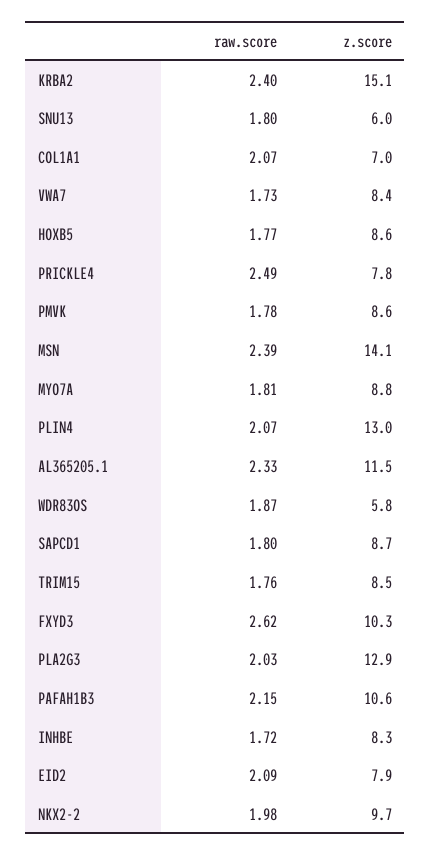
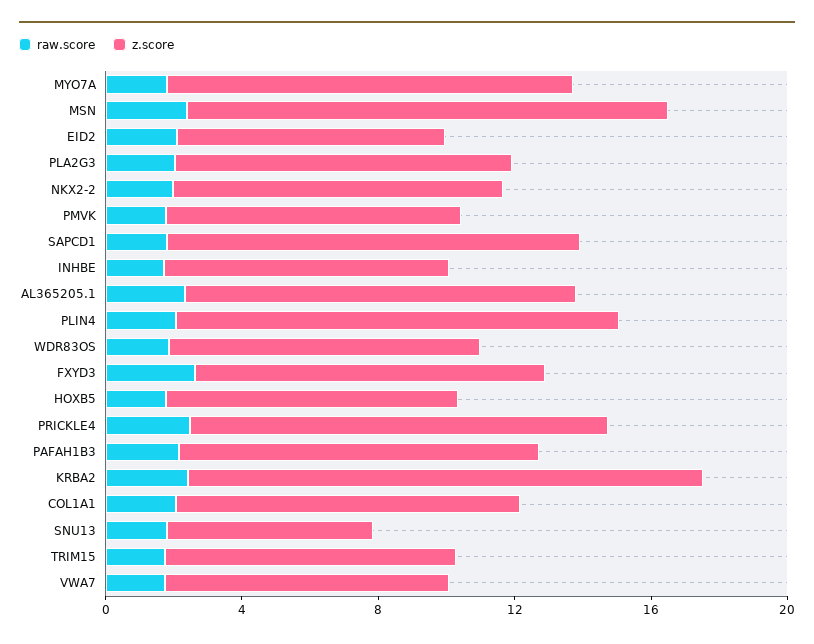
z.score, COL1A1: 7 -> 10
z.score, PRICKLE4: 7.8 -> 12
z.score, MYO7A: 8.8 -> 12
z.score, WDR83OS: 5.8 -> 9
z.score, SAPCD1: 8.7 -> 12
z.score, PLA2G3: 12.9 -> 10

